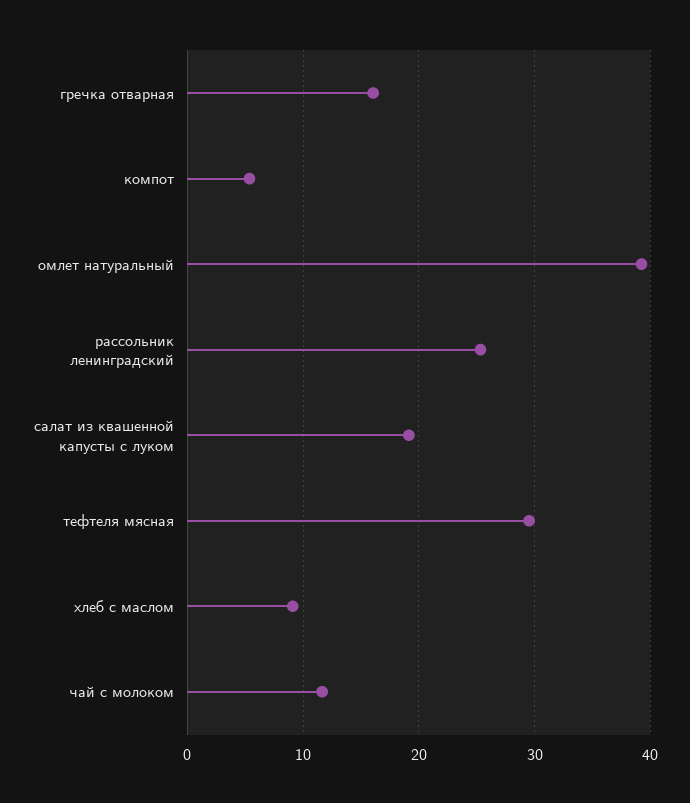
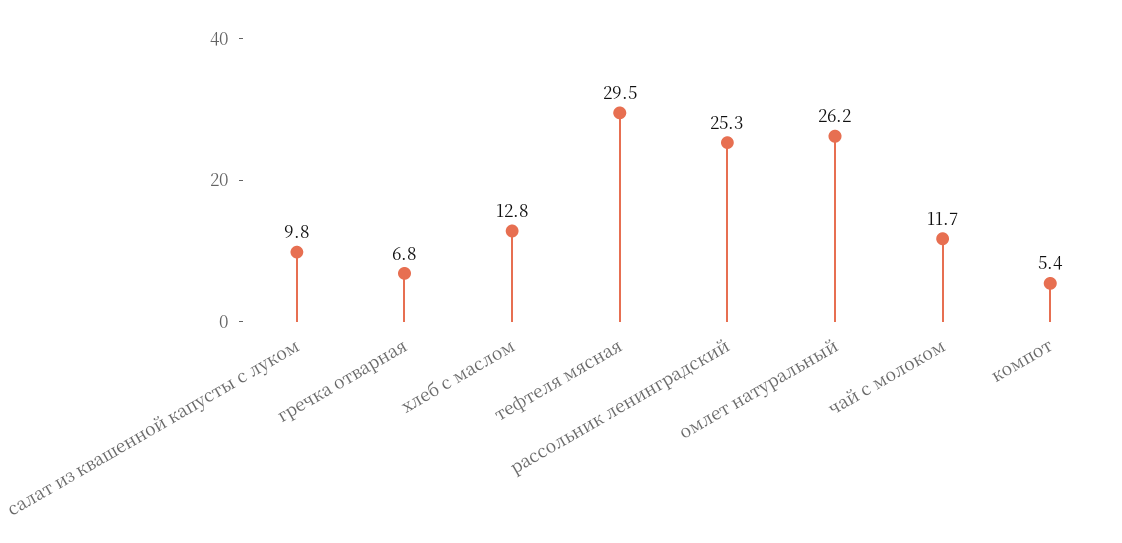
гречка отварная: 16 -> 6.8
омлет натуральный: 39 -> 26.2
салат из квашенной капусты с луком: 19 -> 9.8
хлеб с маслом: 9 -> 12.8

